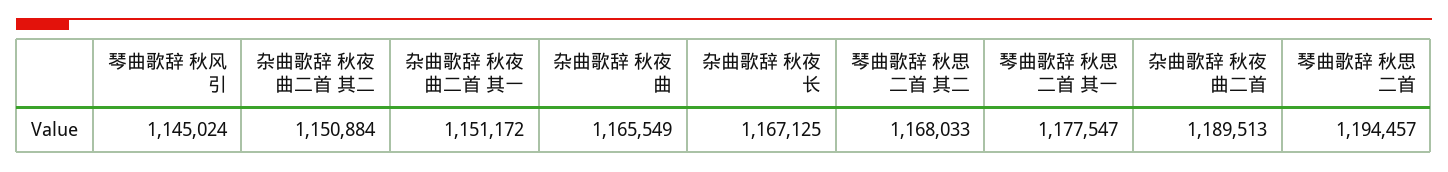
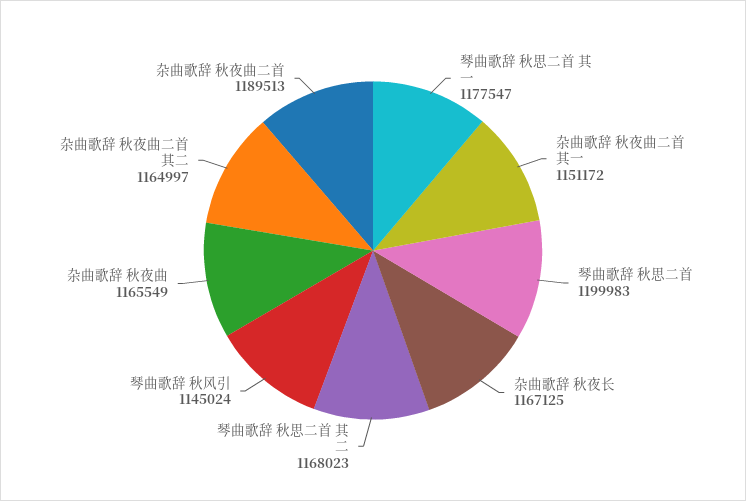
杂曲歌辞 秋夜曲二首 其二: 1150884 -> 1164997
琴曲歌辞 秋思二首 其二: 1168033 -> 1168023
琴曲歌辞 秋思二首: 1194457 -> 1199983

